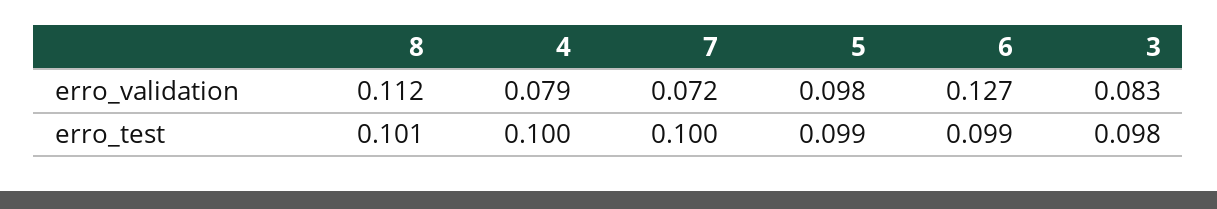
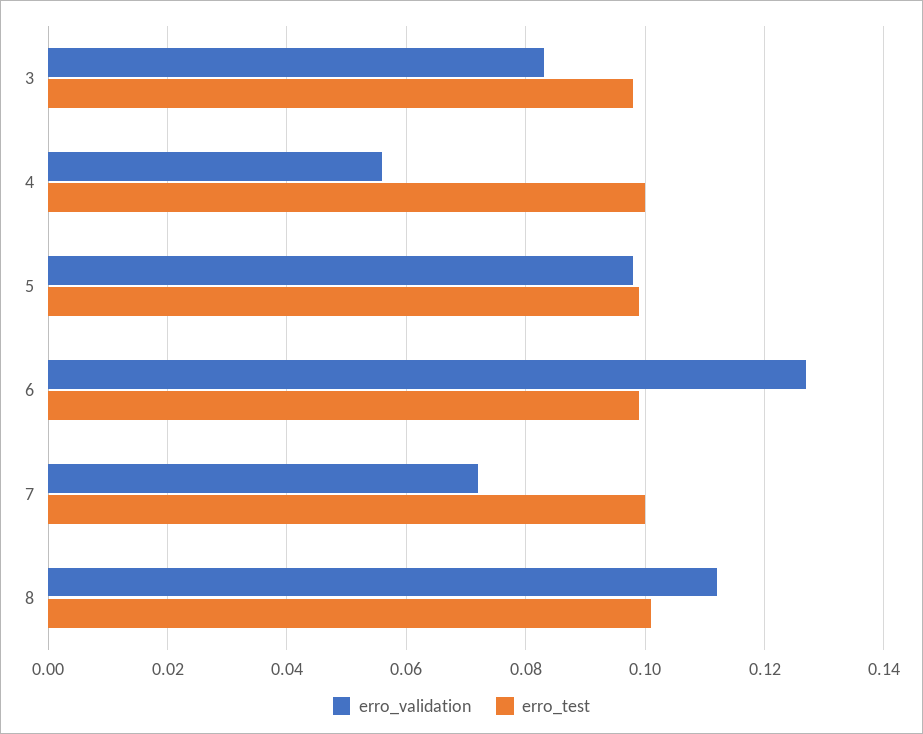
erro_validation, 4: 0.079 -> 0.055

